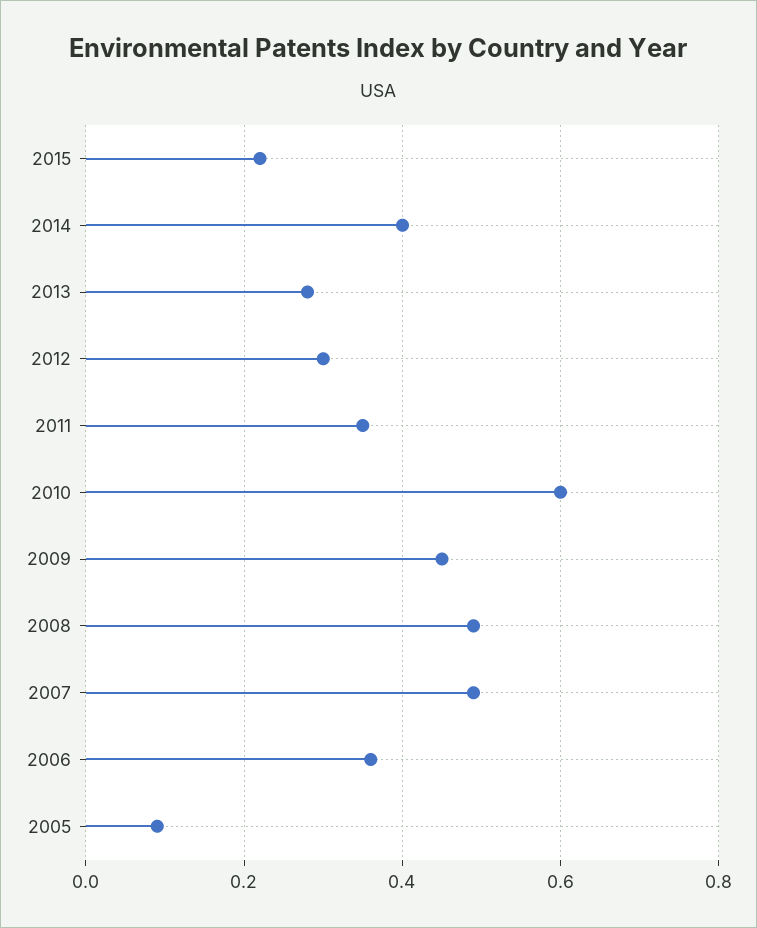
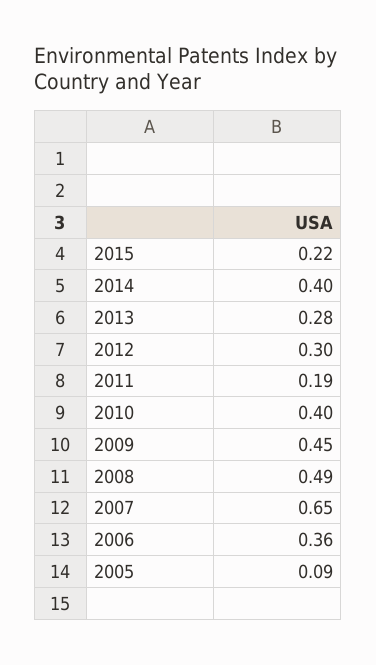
2011: 0.35 -> 0.19
2010: 0.6 -> 0.4
2007: 0.5 -> 0.65

